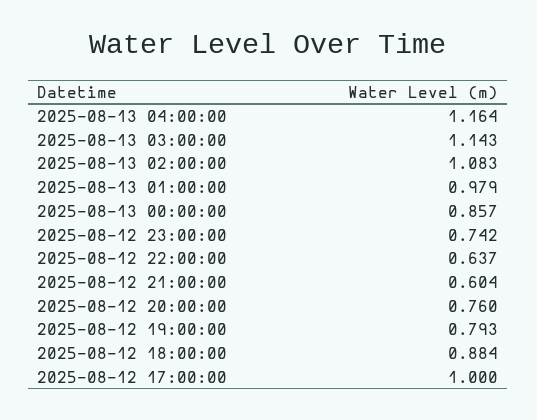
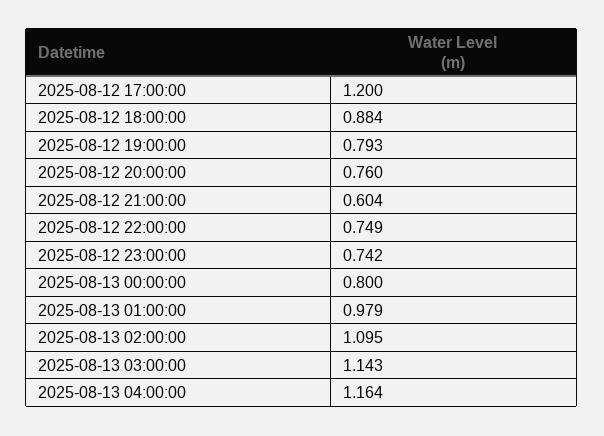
2025-08-13 02:00:00: 1.083 -> 1.095
2025-08-13 00:00:00: 0.857 -> 0.8
2025-08-12 22:00:00: 0.637 -> 0.749
2025-08-12 17:00:00: 1 -> 1.2

